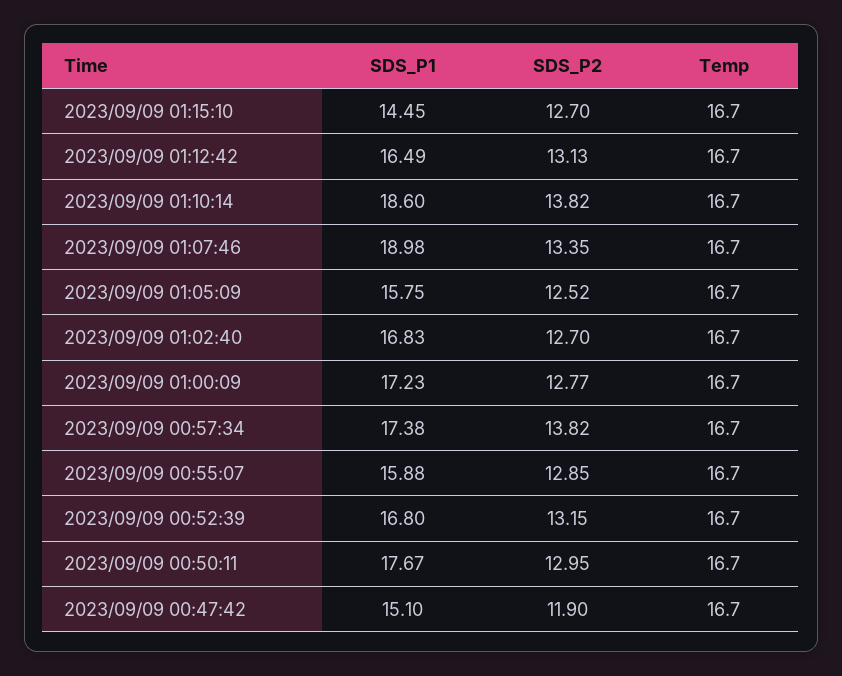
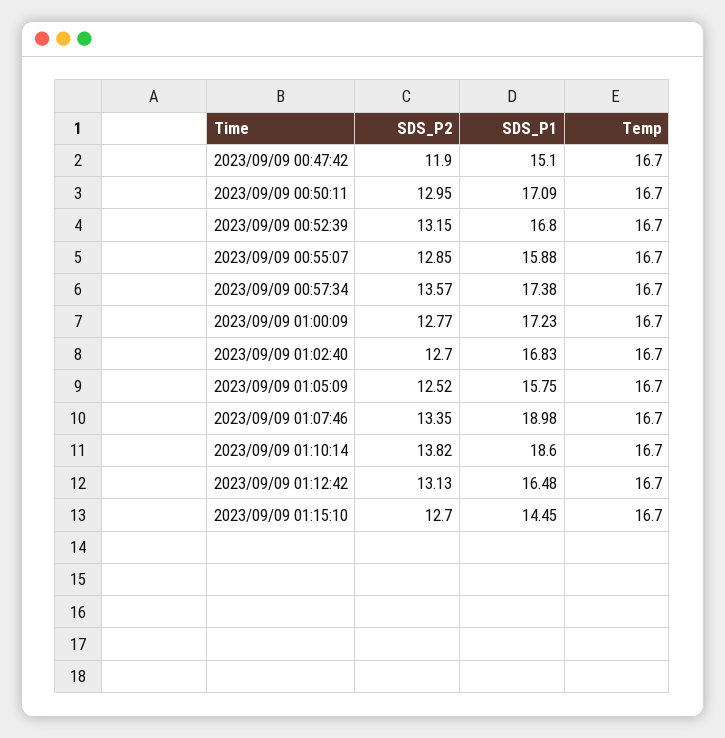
SDS_P1, 2023/09/09 01:12:42: 16.49 -> 16.48
SDS_P2, 2023/09/09 00:57:34: 13.82 -> 13.57
SDS_P1, 2023/09/09 00:50:11: 17.67 -> 17.09

